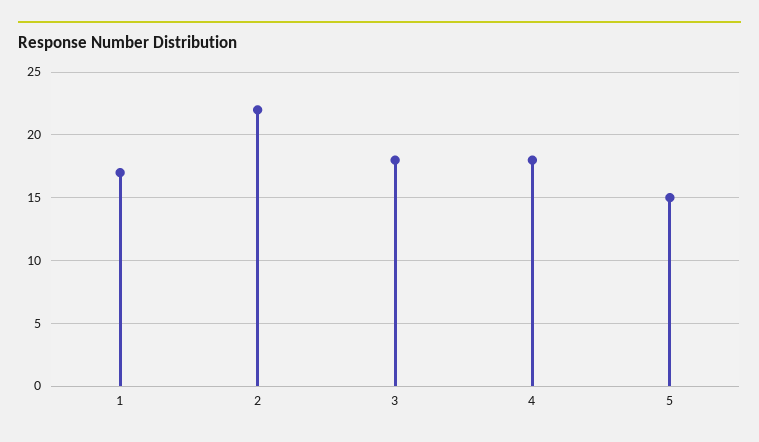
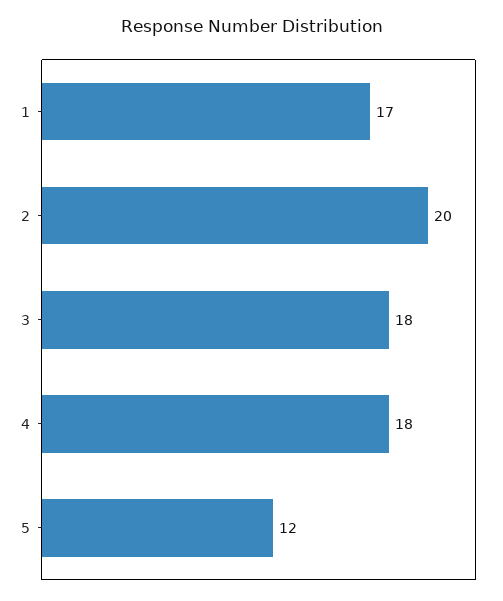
2: 22 -> 20
5: 15 -> 12

